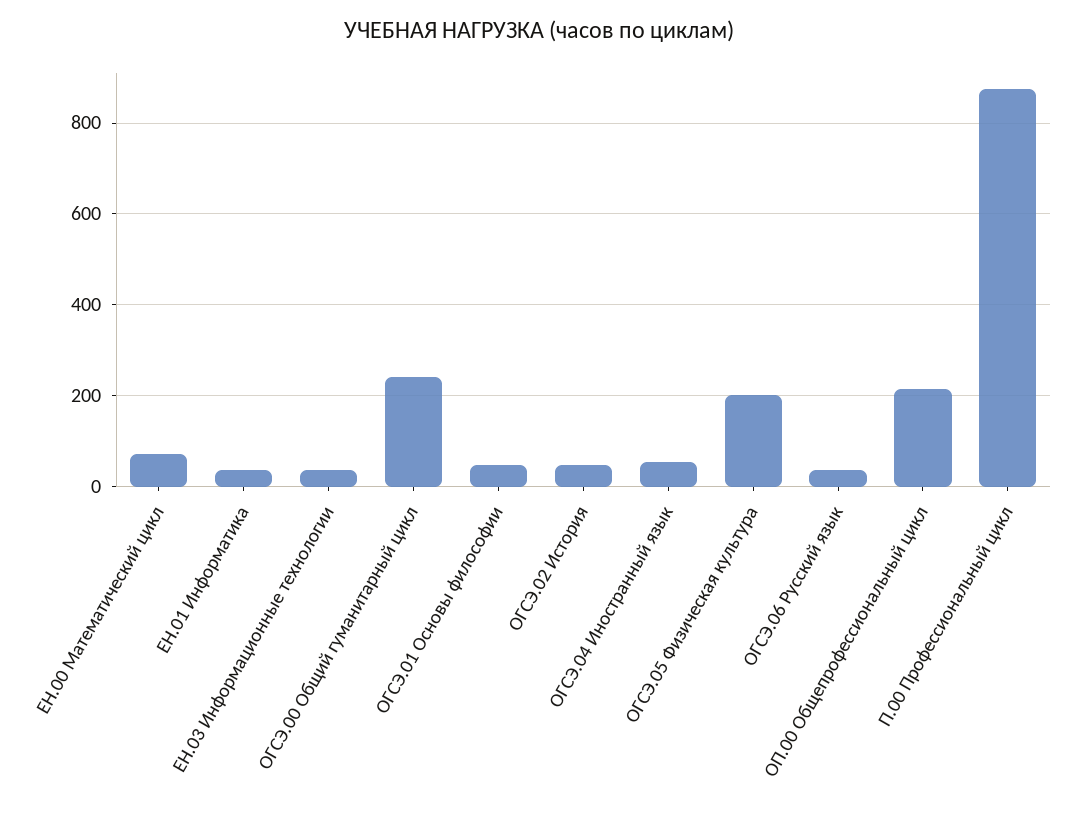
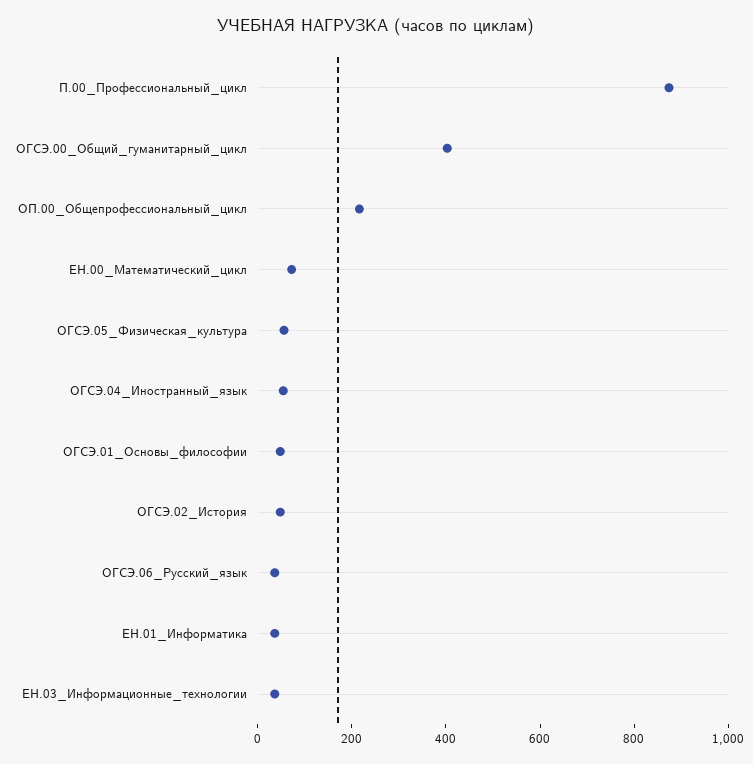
ОГСЭ.00 Общий гуманитарный цикл: 240 -> 400
ОГСЭ.05 Физическая культура: 200 -> 50

